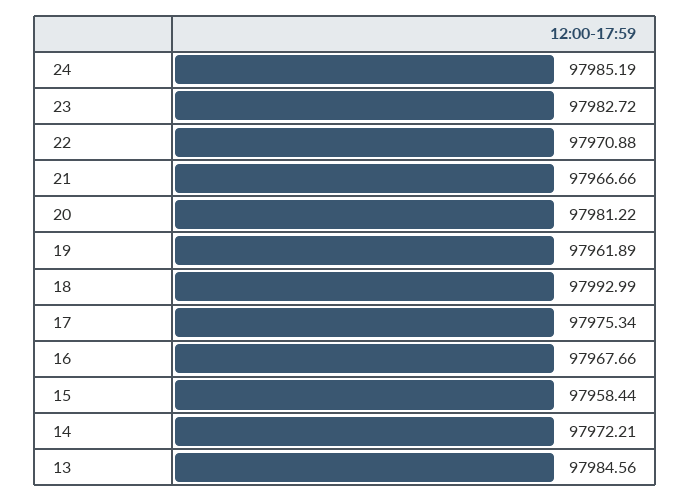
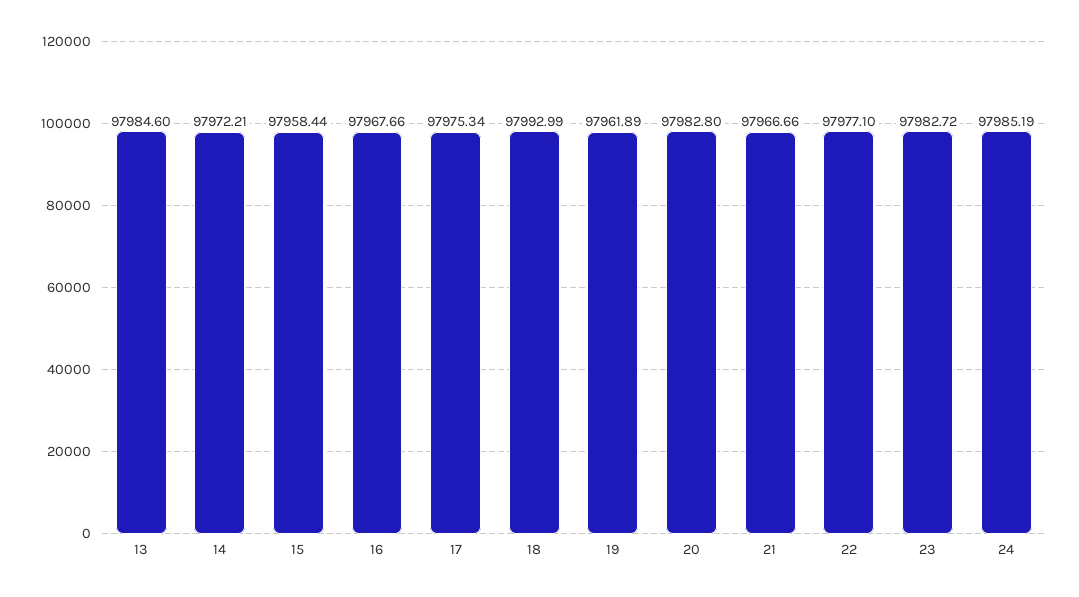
22: 97970.88 -> 97977.1
20: 97981.22 -> 97982.8
13: 97984.56 -> 97984.6

